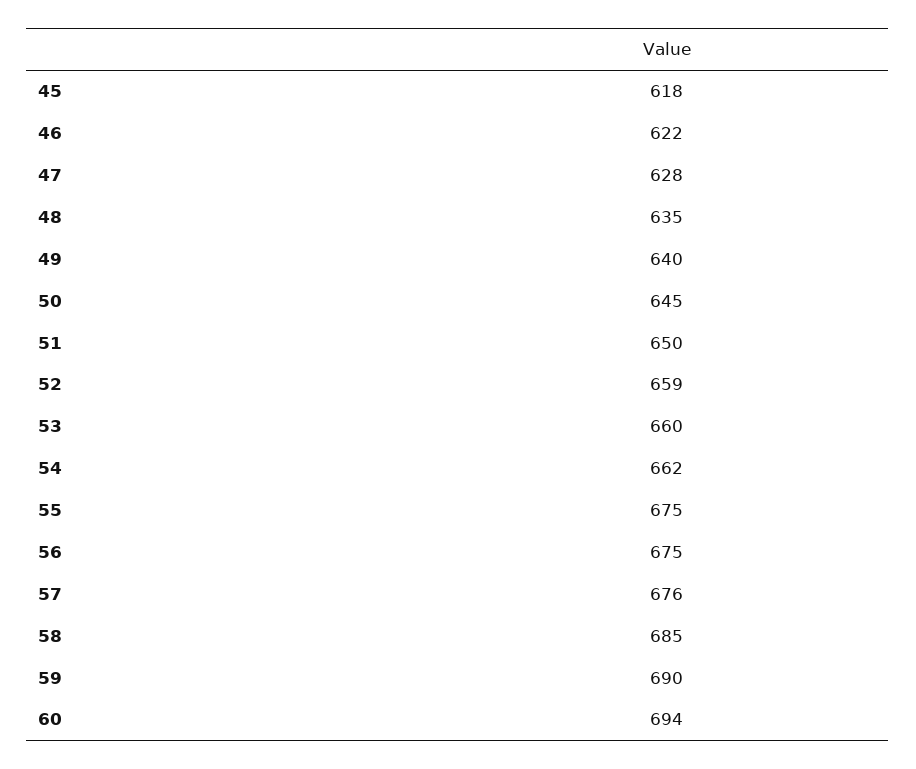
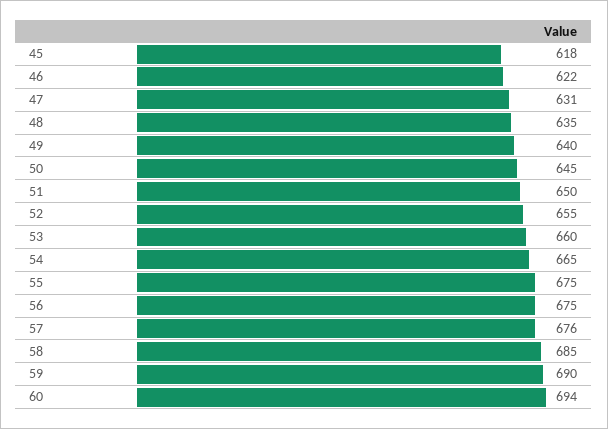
47: 628 -> 631
52: 659 -> 655
54: 662 -> 665

